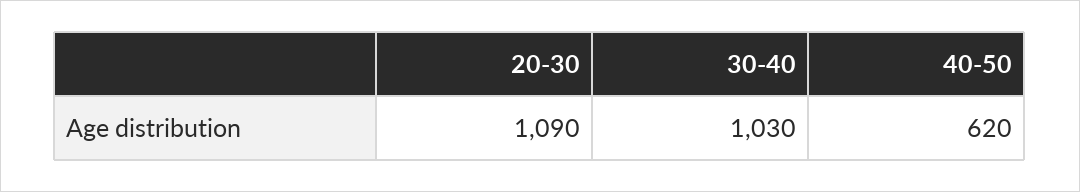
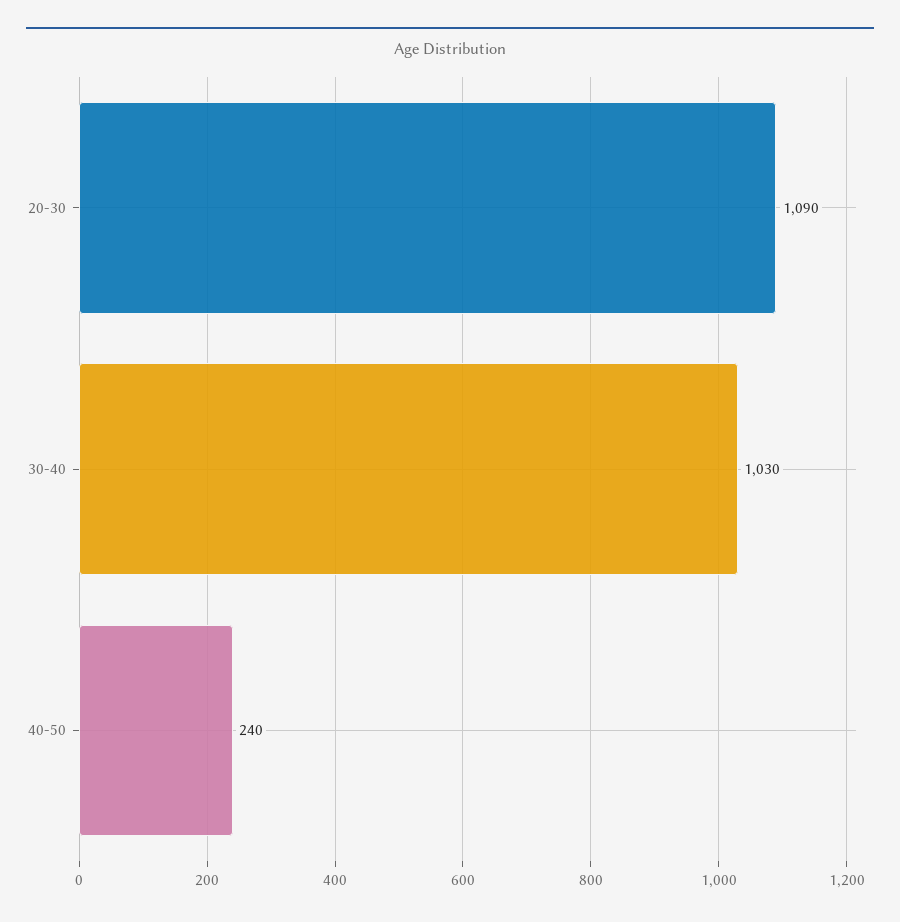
40-50: 620 -> 240

